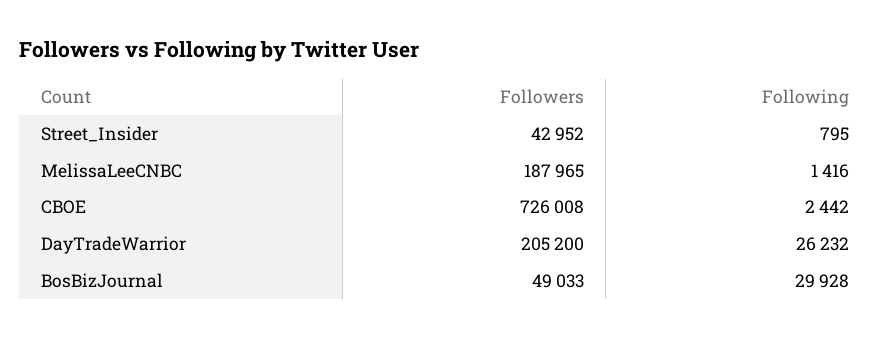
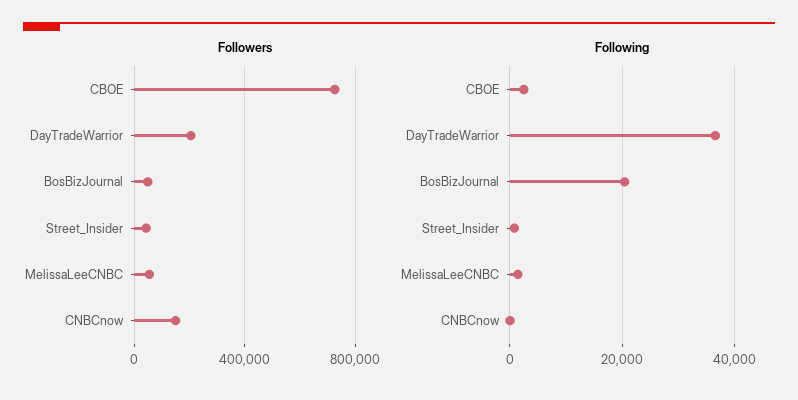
Followers, MelissaLeeCNBC: 187965 -> 50000
Following, DayTradeWarrior: 26232 -> 36000
Following, BosBizJournal: 29928 -> 20000
Followers, CNBCnow: none -> 150000
Following, CNBCnow: none -> 0

